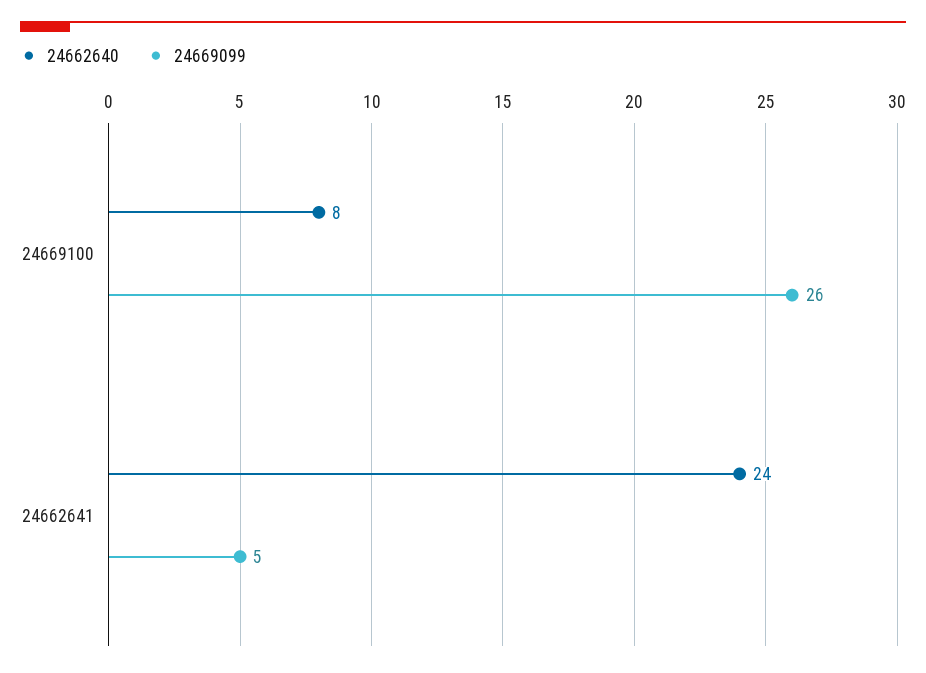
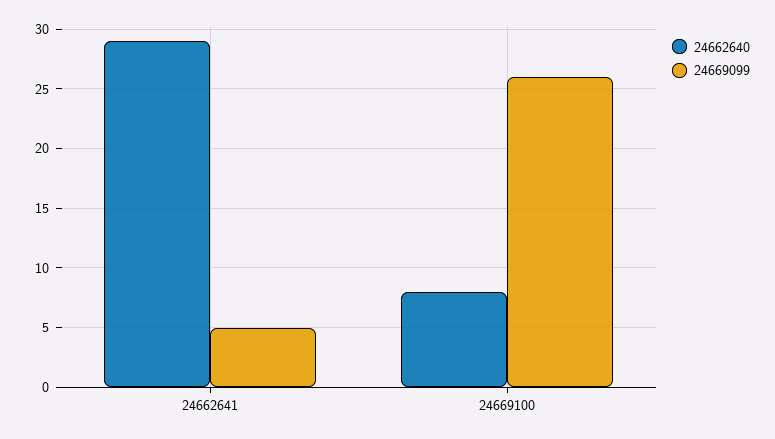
24662640, 24662641: 24 -> 29

